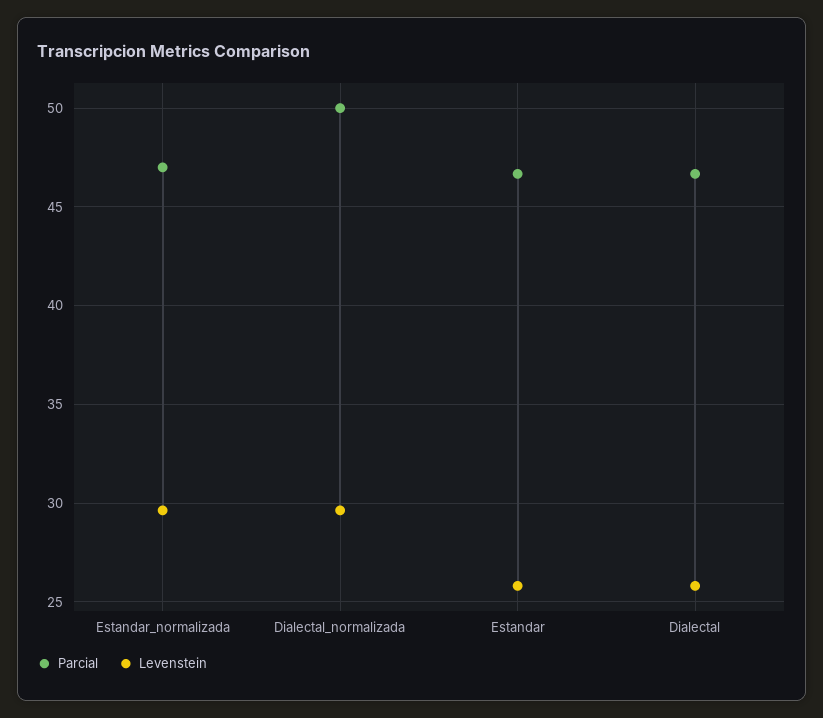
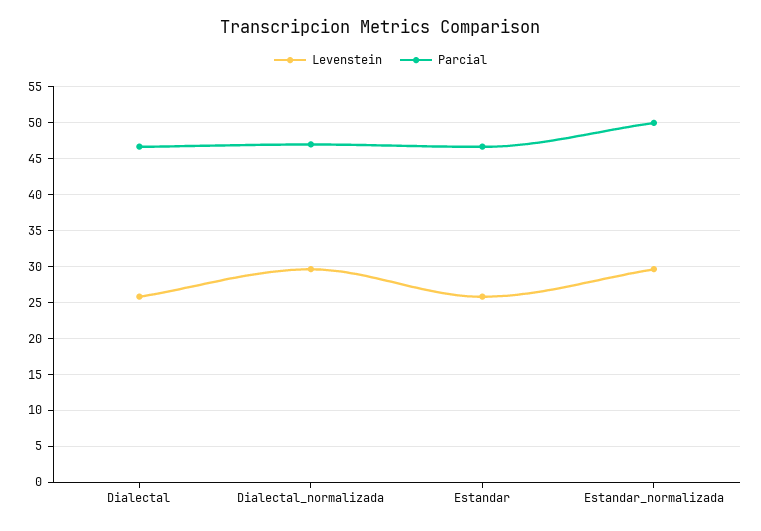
Parcial, Estandar_normalizada: 47 -> 50
Parcial, Dialectal_normalizada: 50 -> 47

